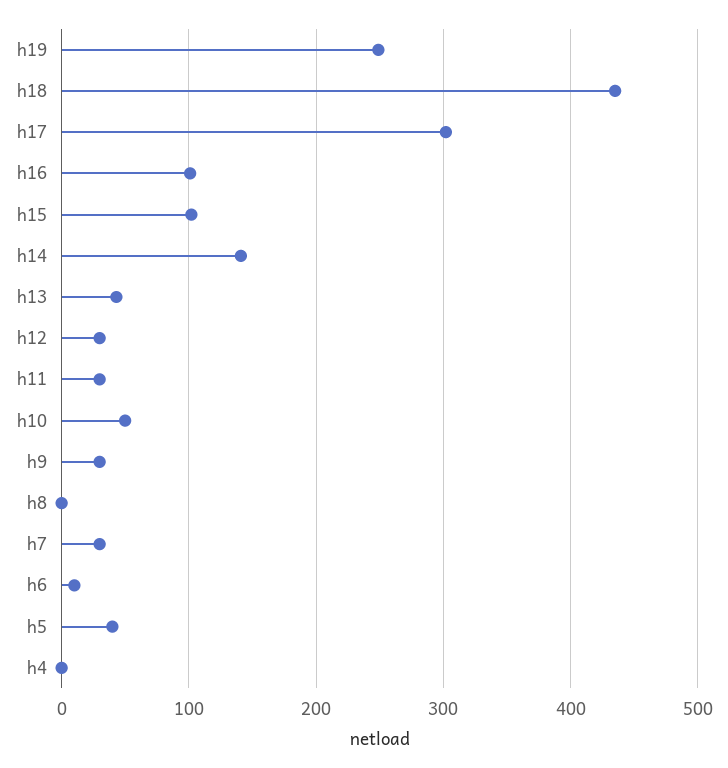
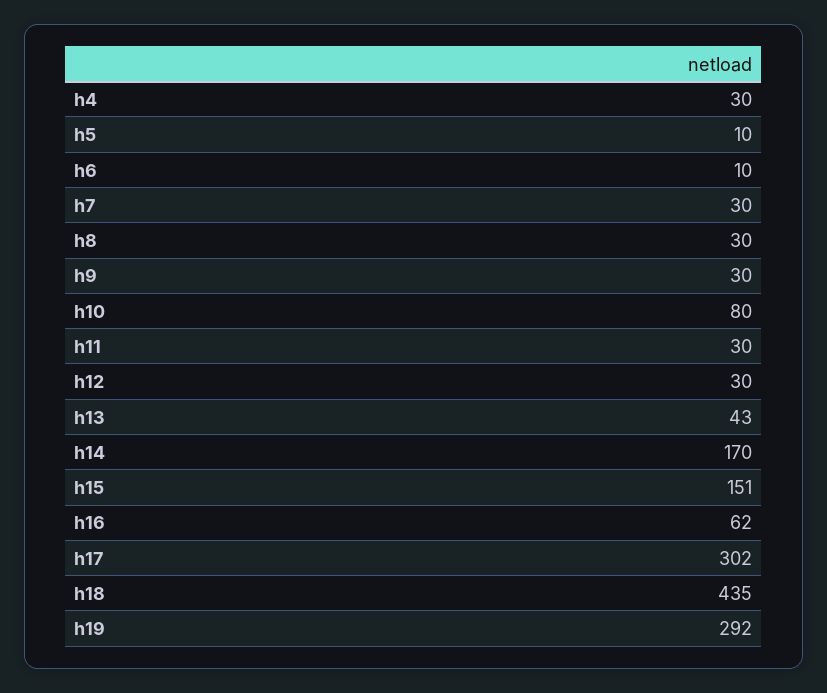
h19: 250 -> 292
h16: 100 -> 62
h15: 100 -> 151
h14: 140 -> 170
h10: 50 -> 80
h8: 0 -> 30
h5: 40 -> 10
h4: 0 -> 30

